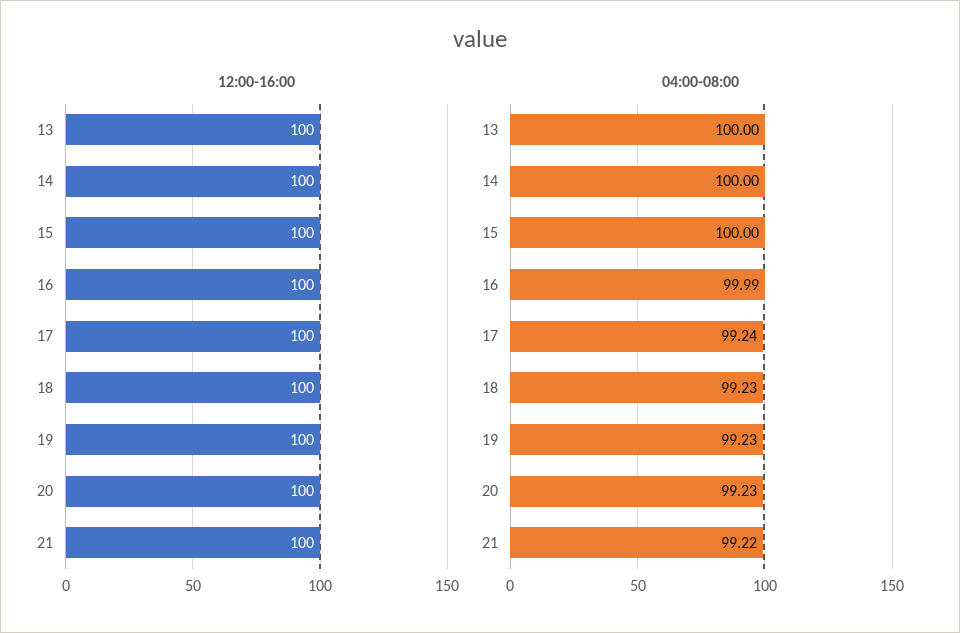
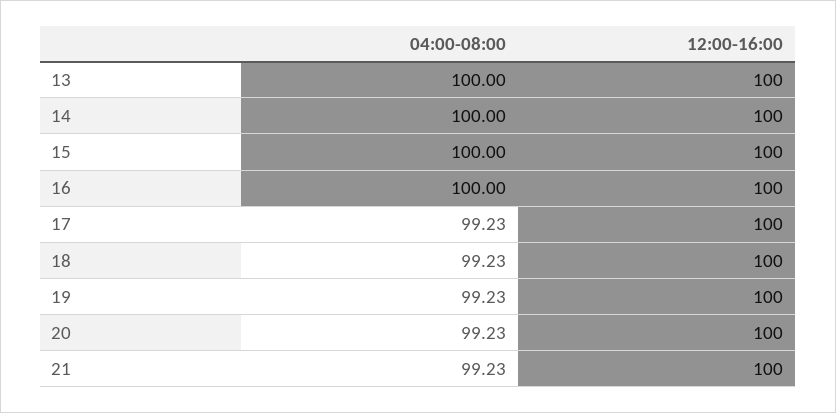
04:00-08:00, 16: 99.99 -> 100
04:00-08:00, 17: 99.24 -> 99.23
04:00-08:00, 21: 99.22 -> 99.23

